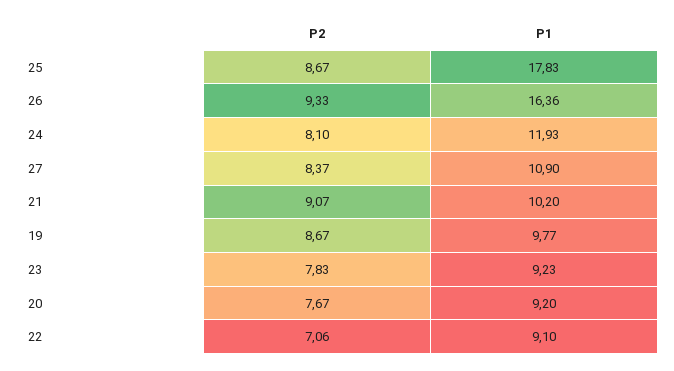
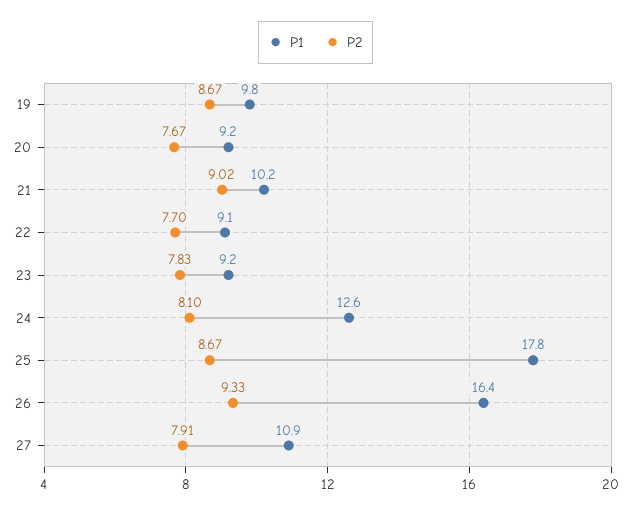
P1, 24: 11.93 -> 12.6
P2, 27: 8.37 -> 7.91
P2, 21: 9.07 -> 9.02
P2, 22: 7.06 -> 7.7

